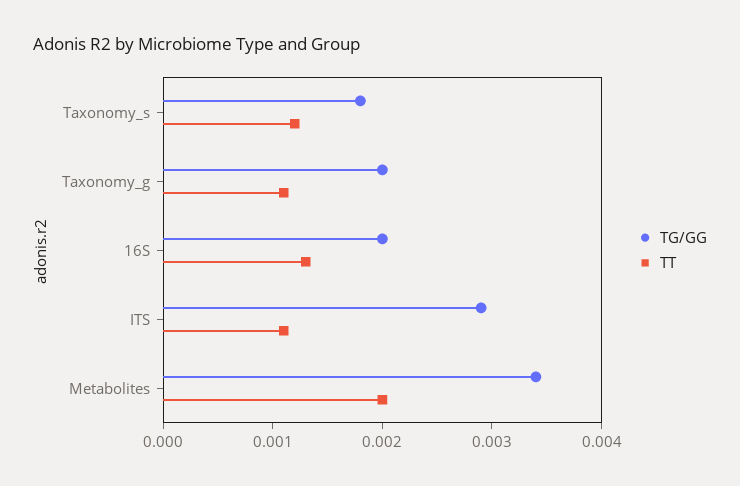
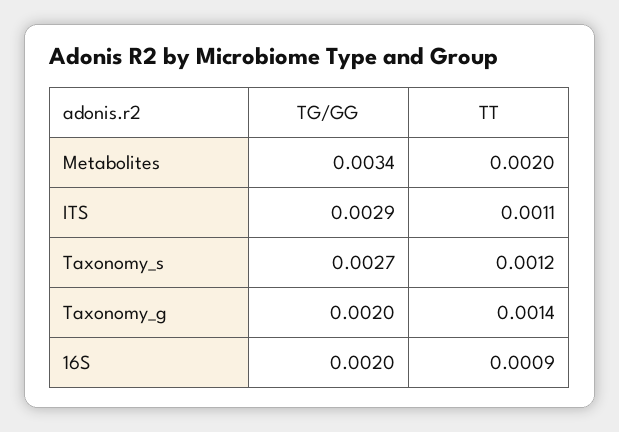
TG/GG, Taxonomy_s: 0.0018 -> 0.0027
TT, Taxonomy_g: 0.0011 -> 0.0014
TT, 16S: 0.0013 -> 0.0009

